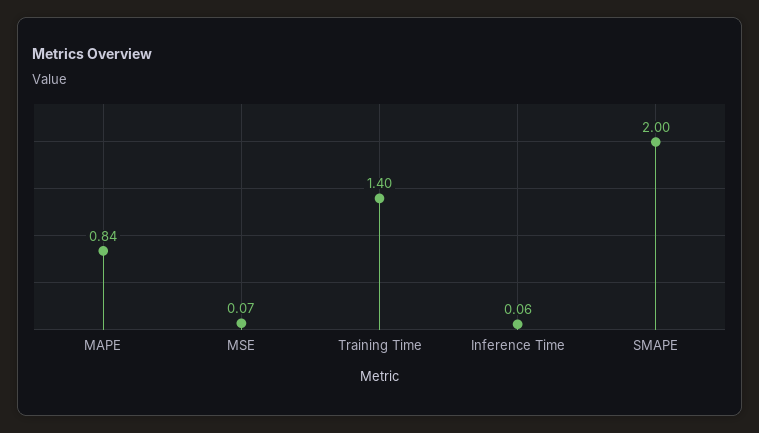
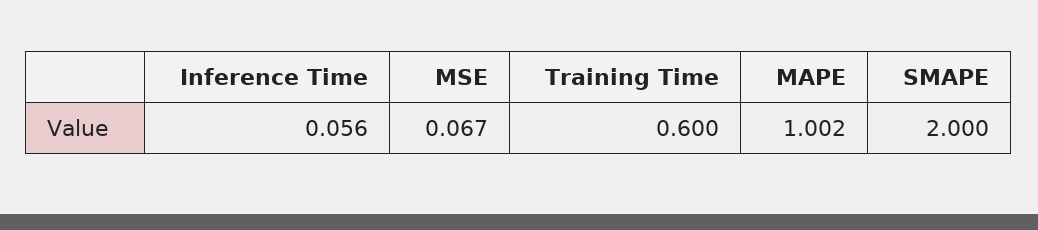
MAPE: 0.84 -> 1.002
Training Time: 1.4 -> 0.6

